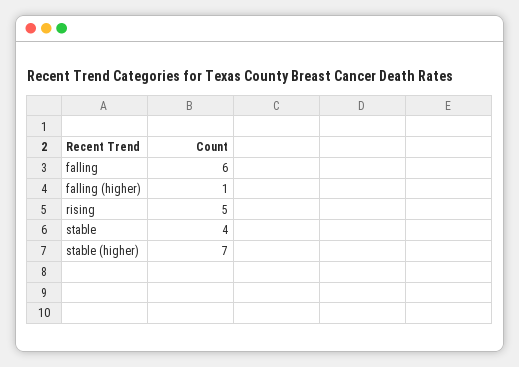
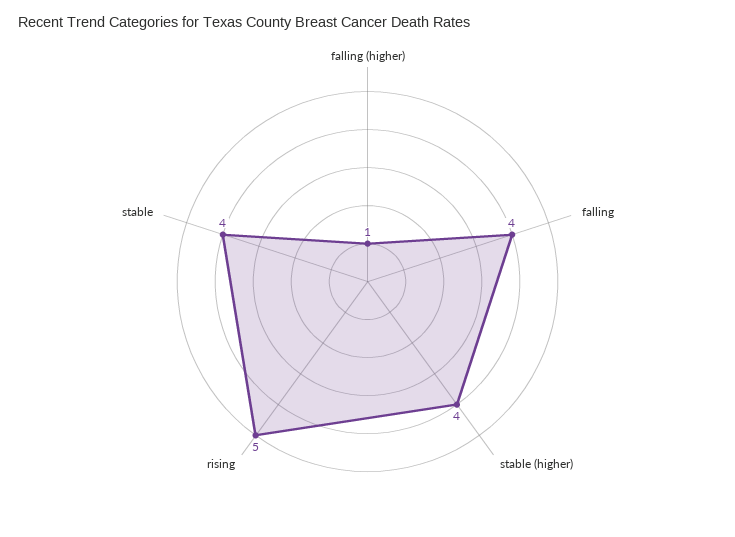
falling: 6 -> 4
stable (higher): 7 -> 4

